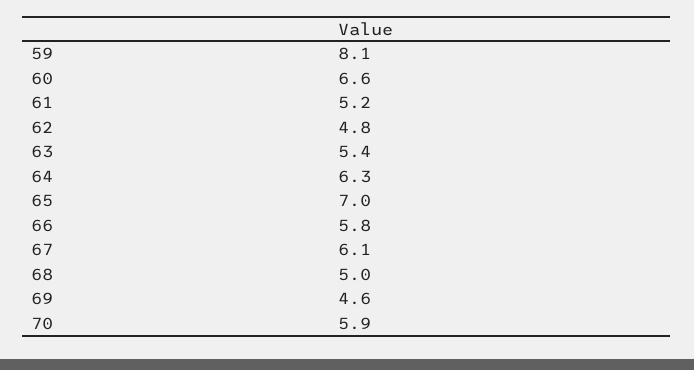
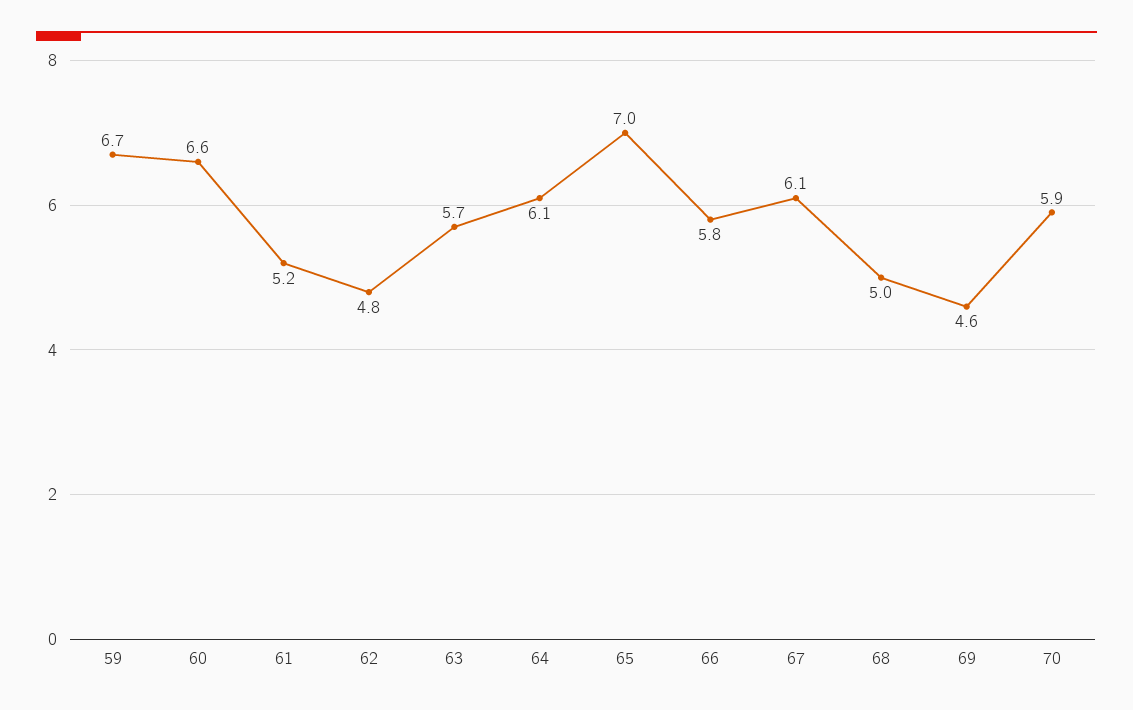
59: 8.1 -> 6.7
63: 5.4 -> 5.7
64: 6.3 -> 6.1

